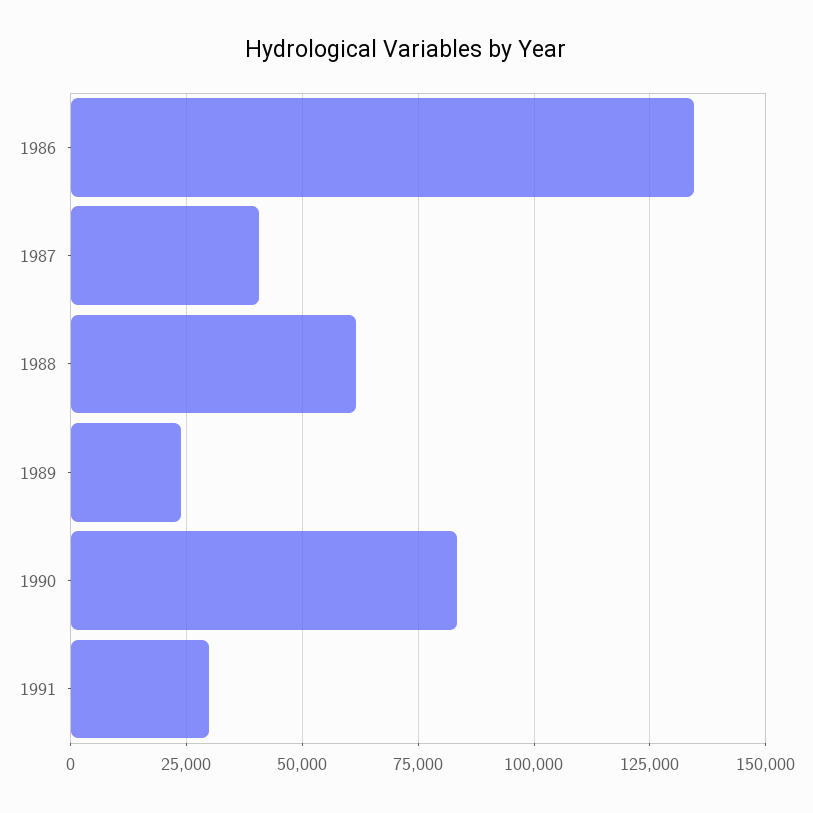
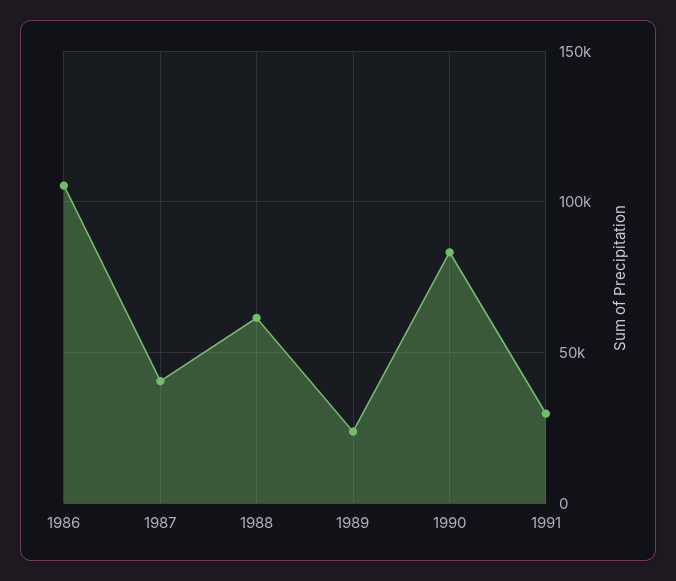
1986: 135000 -> 105000

